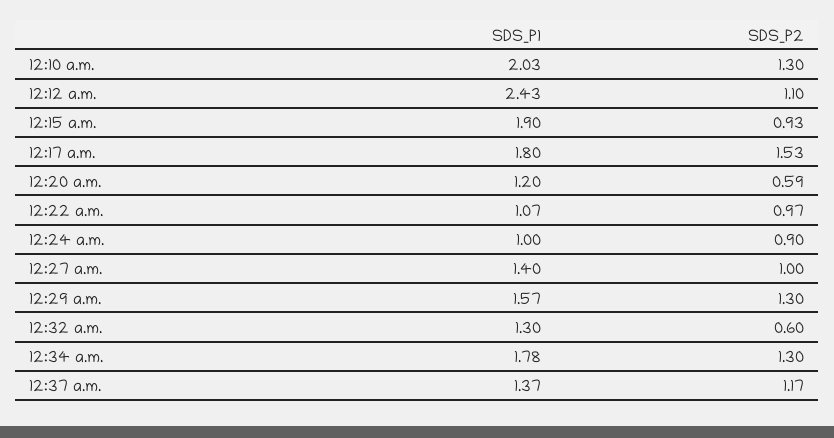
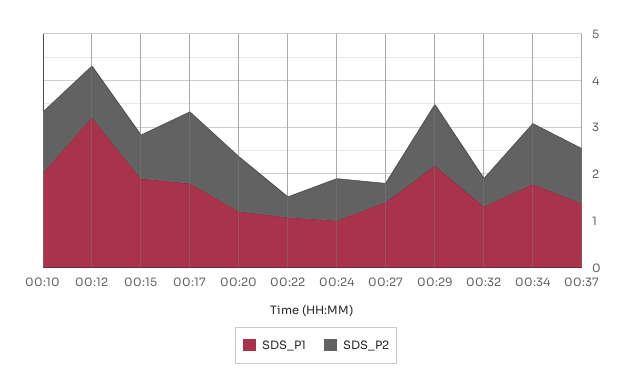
SDS_P1, 12:12 a.m.: 2.43 -> 3.2
SDS_P2, 12:20 a.m.: 0.59 -> 1.2
SDS_P2, 12:22 a.m.: 0.97 -> 0.4
SDS_P2, 12:27 a.m.: 1 -> 0.4
SDS_P1, 12:29 a.m.: 1.57 -> 2.2

